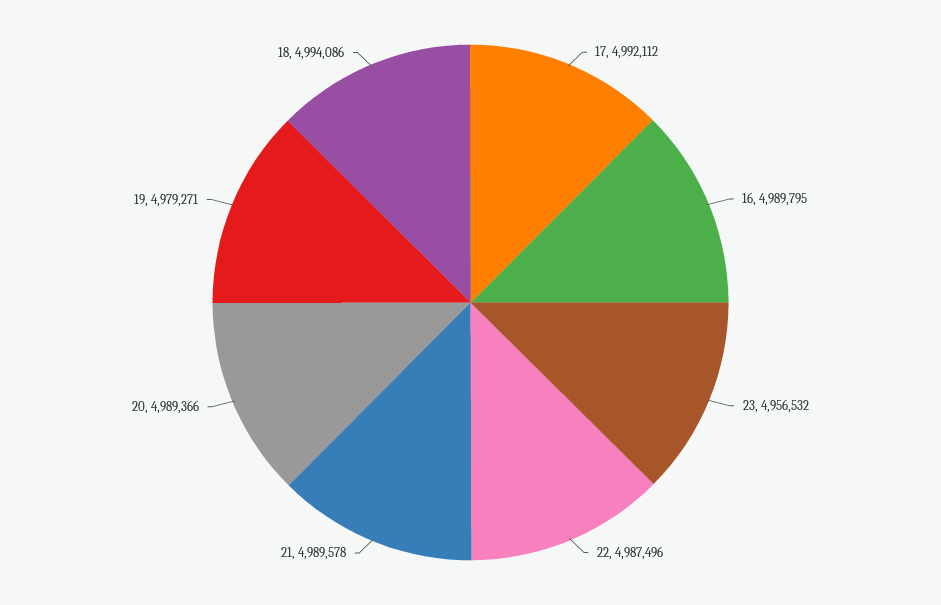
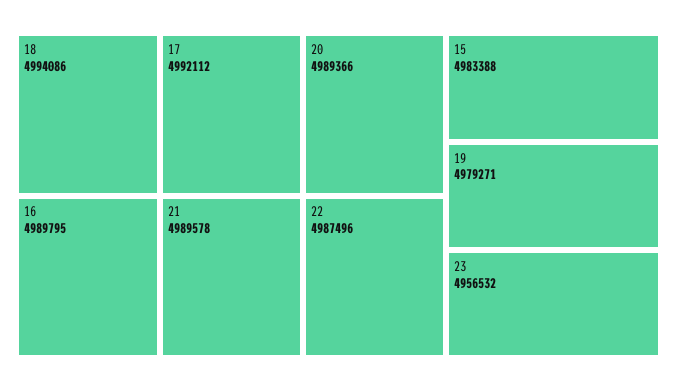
15: none -> 4983388

